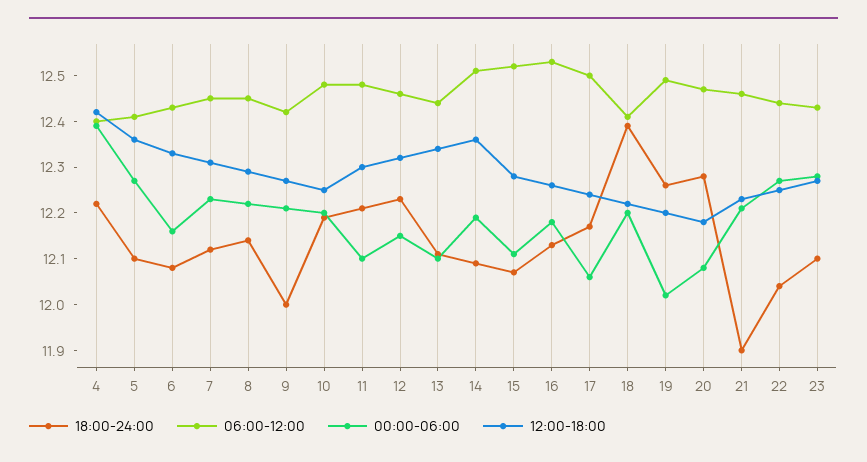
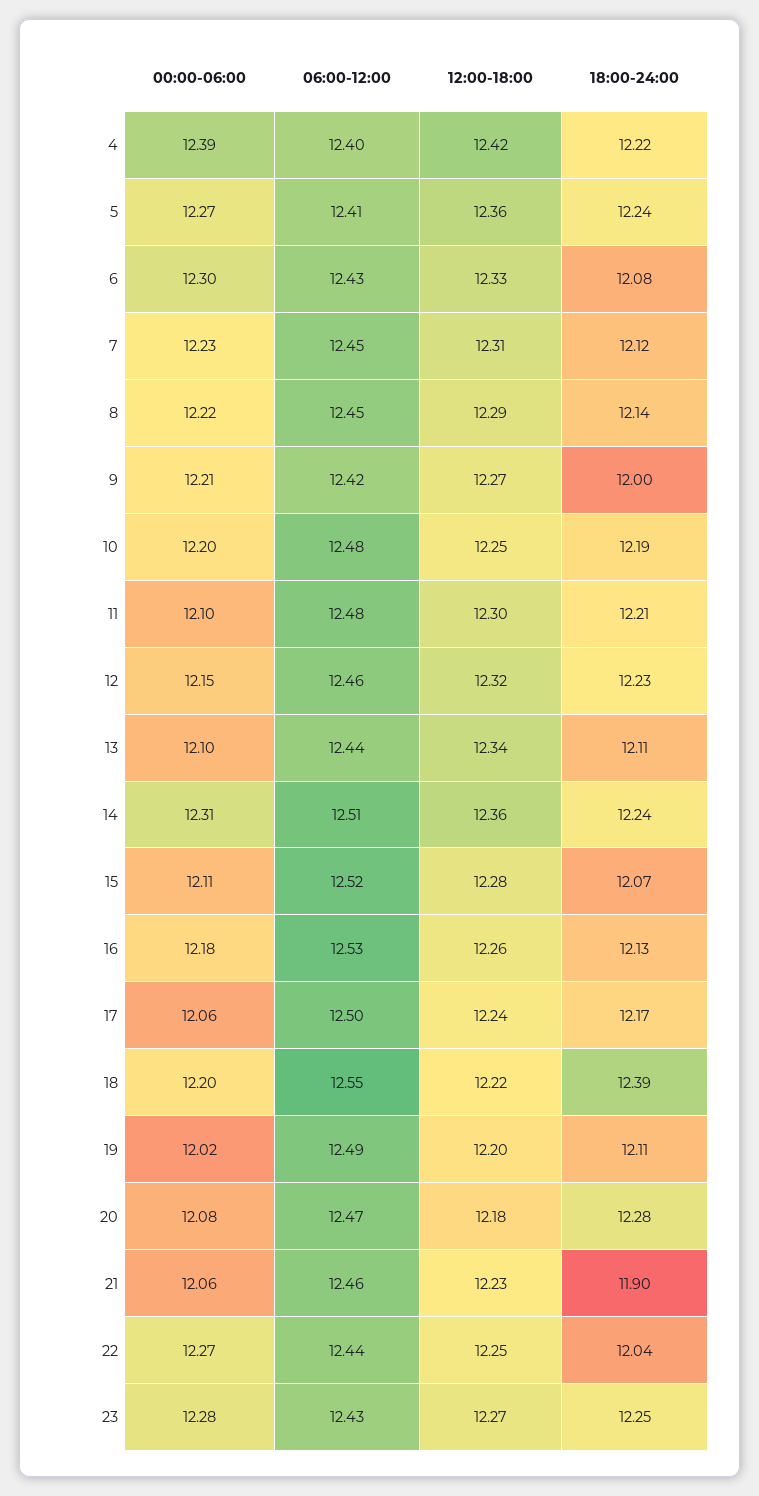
18:00-24:00, 5: 12.1 -> 12.24
00:00-06:00, 6: 12.15 -> 12.3
18:00-24:00, 14: 12.1 -> 12.24
00:00-06:00, 14: 12.2 -> 12.31
06:00-12:00, 18: 12.4 -> 12.55
18:00-24:00, 19: 12.25 -> 12.11
00:00-06:00, 21: 12.2 -> 12.06
18:00-24:00, 23: 12.1 -> 12.25

